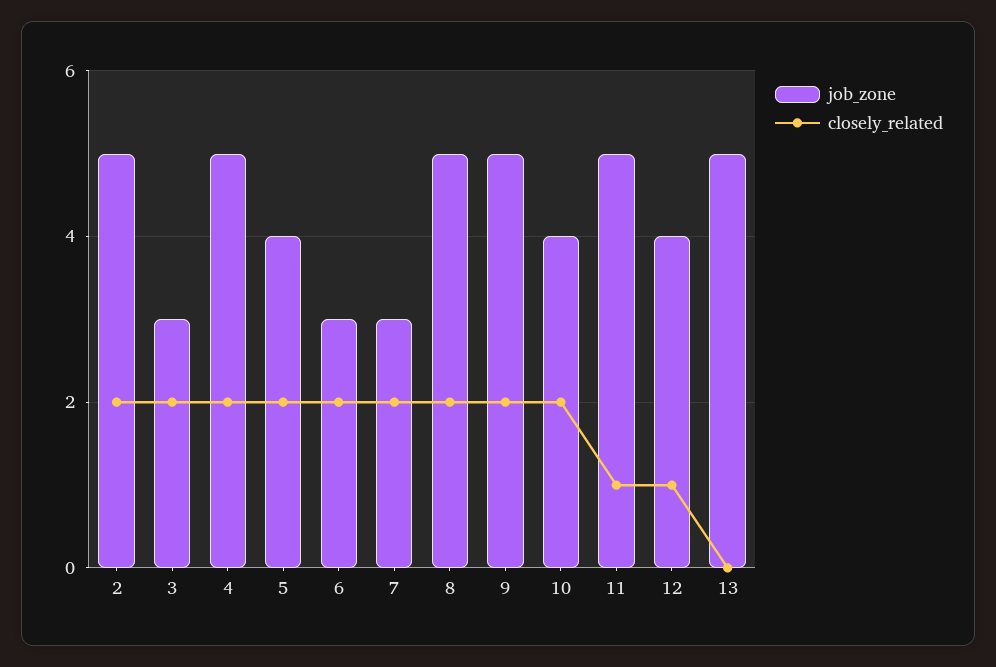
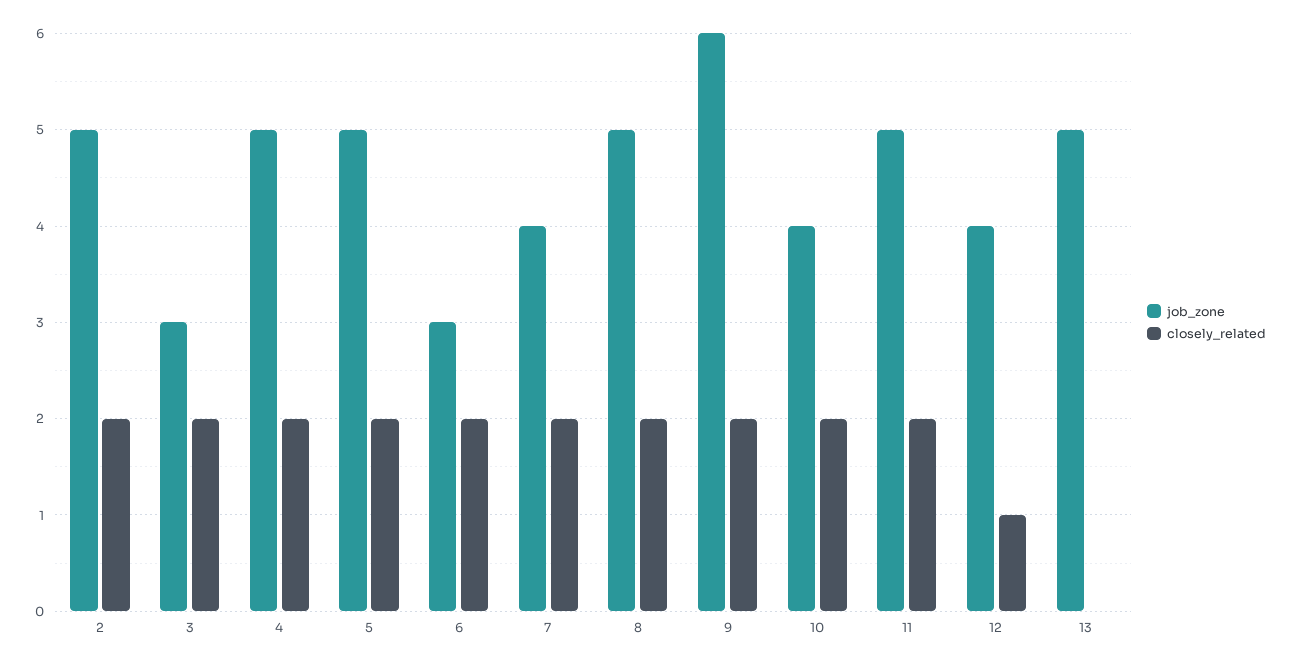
job_zone, 5: 4 -> 5
job_zone, 7: 3 -> 4
job_zone, 9: 5 -> 6
closely_related, 11: 1 -> 2

